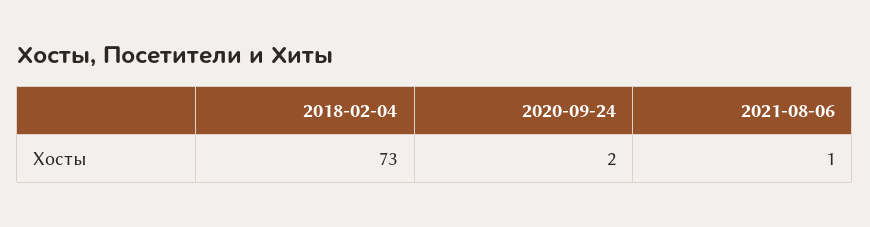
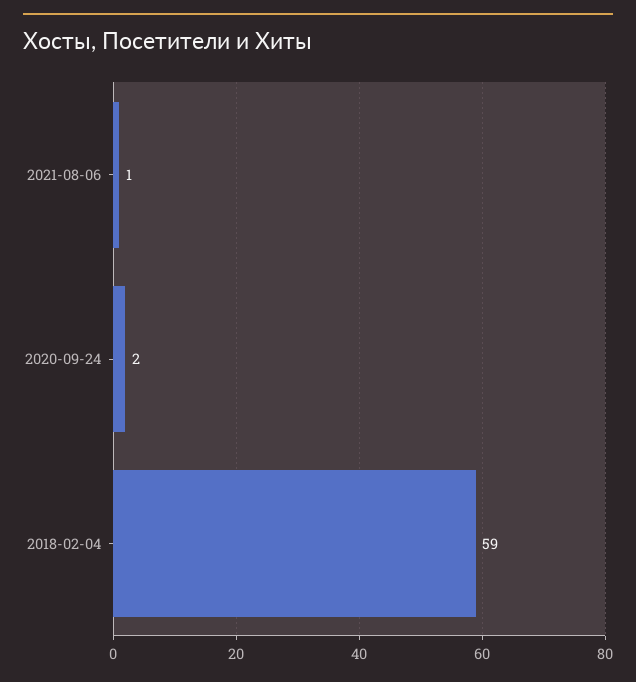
2018-02-04: 73 -> 59

